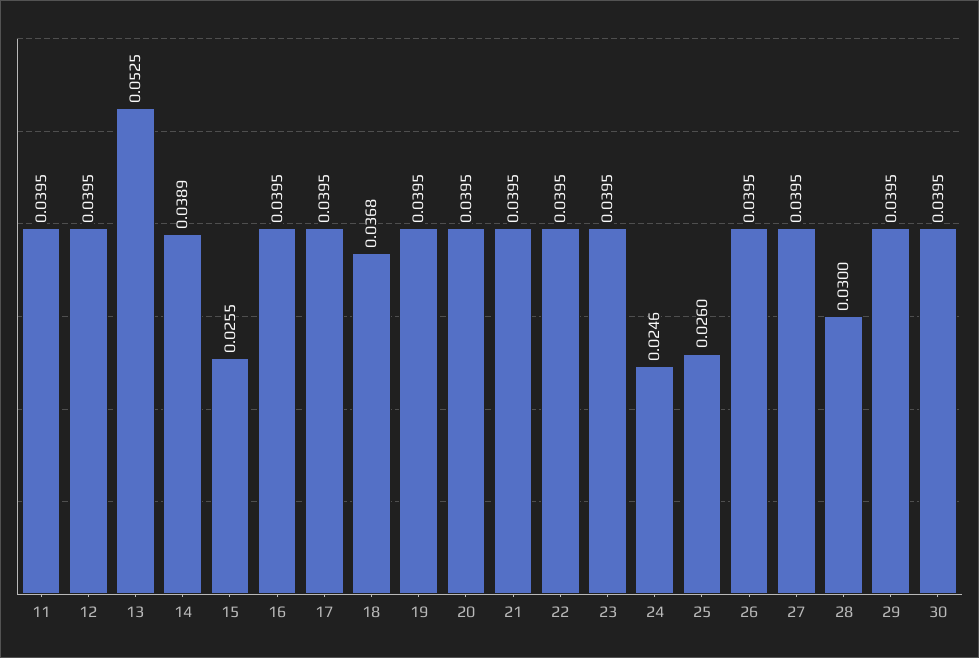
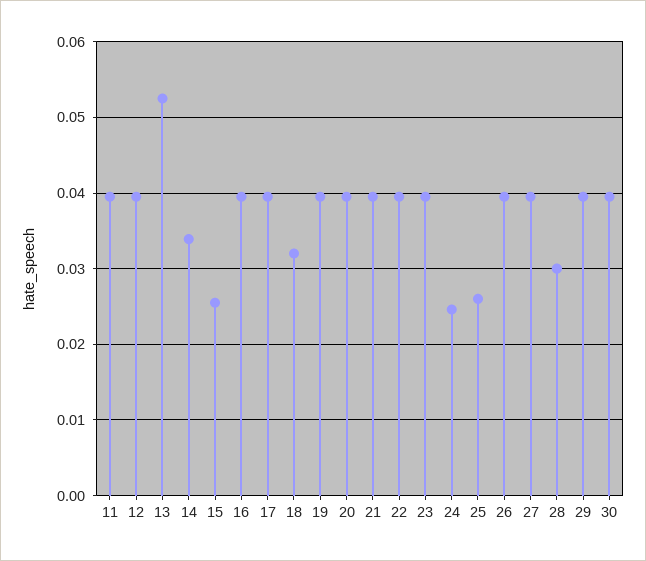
14: 0.0389 -> 0.034
18: 0.0368 -> 0.032

